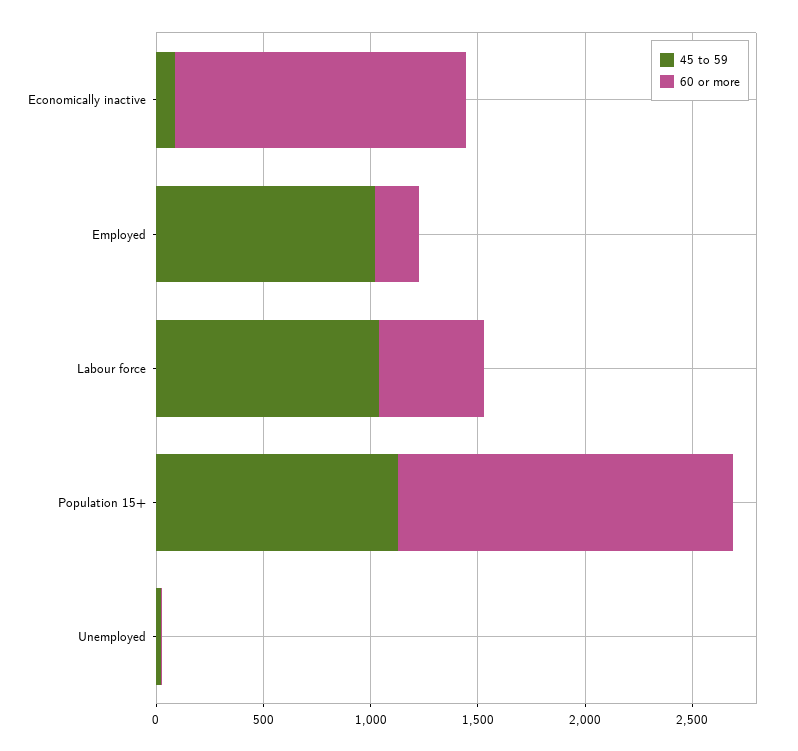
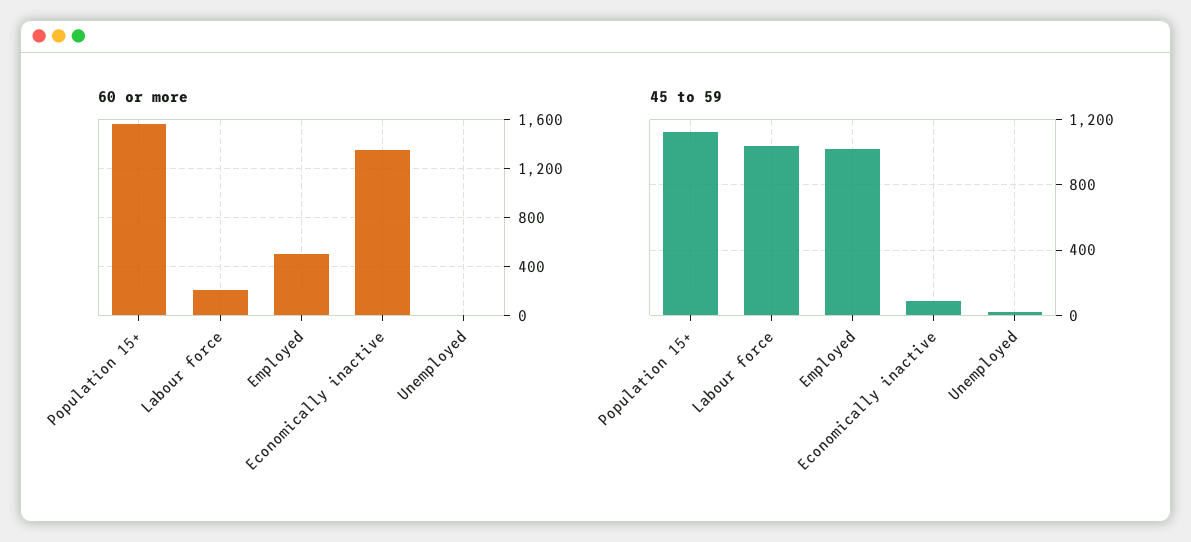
60 or more, Employed: 200 -> 500
60 or more, Labour force: 500 -> 200

